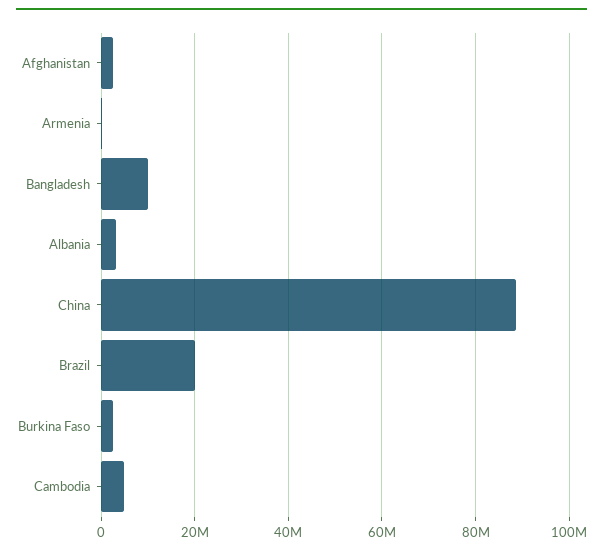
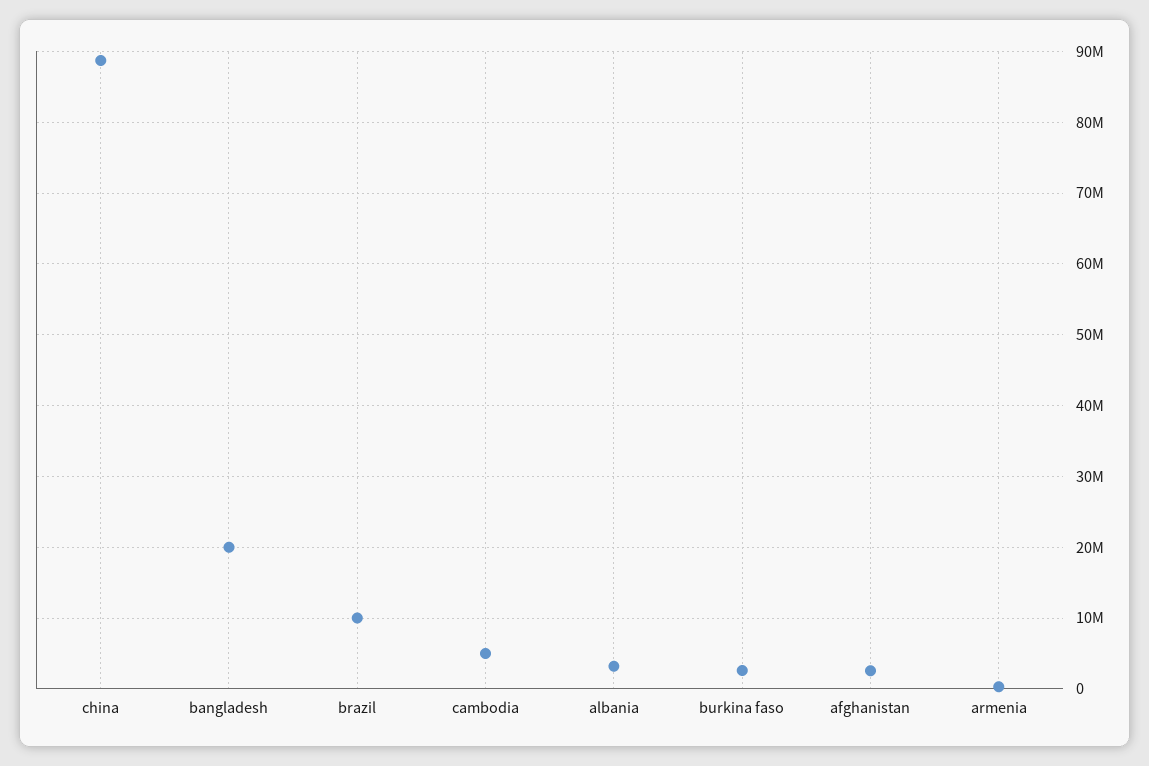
Bangladesh: 10000000 -> 20000000
Brazil: 20000000 -> 10000000

